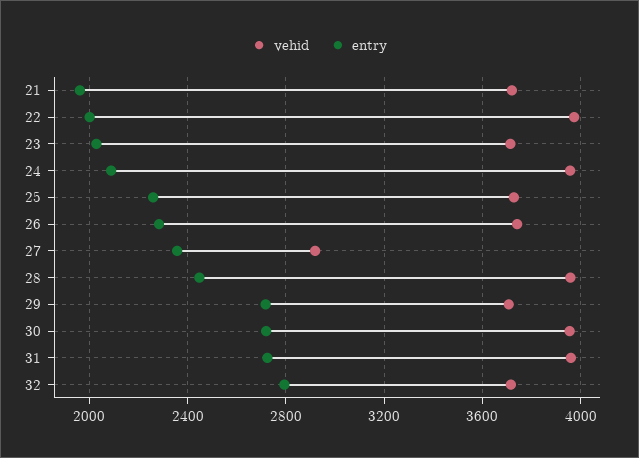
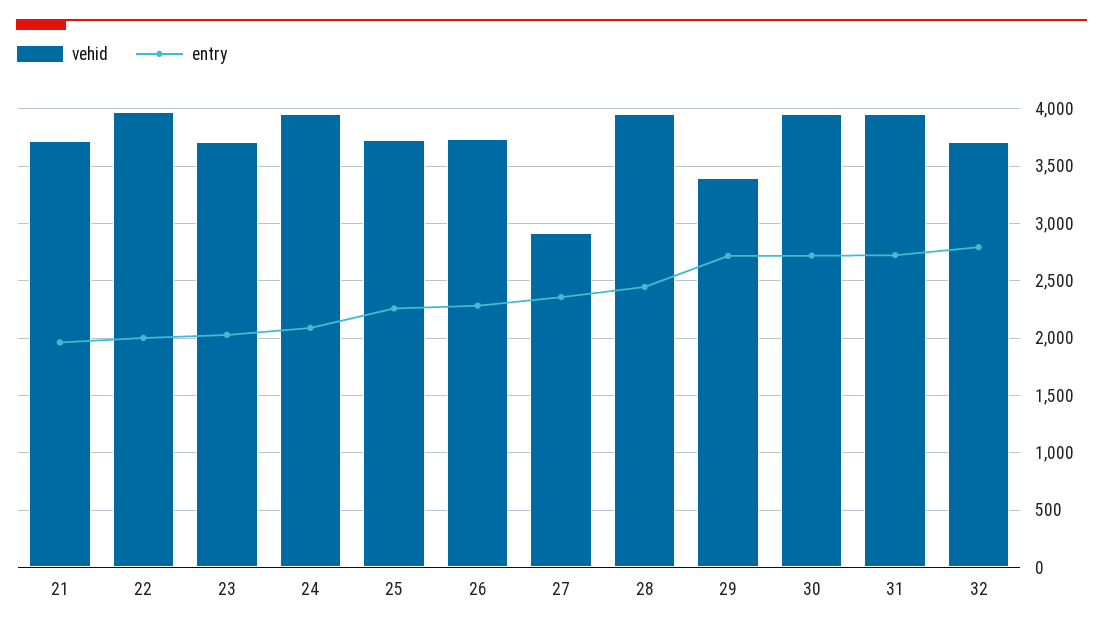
vehid, 29: 3700 -> 3400

